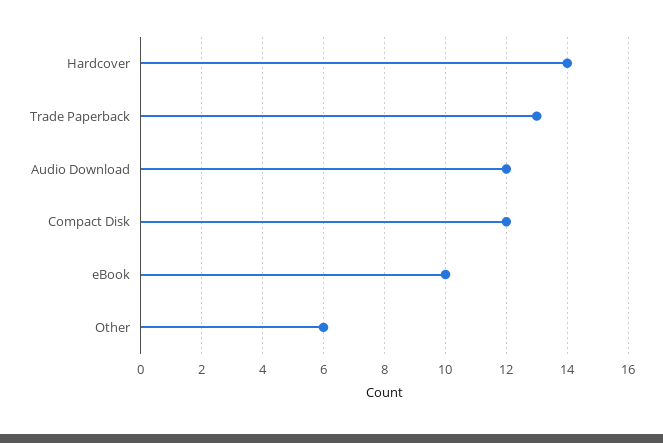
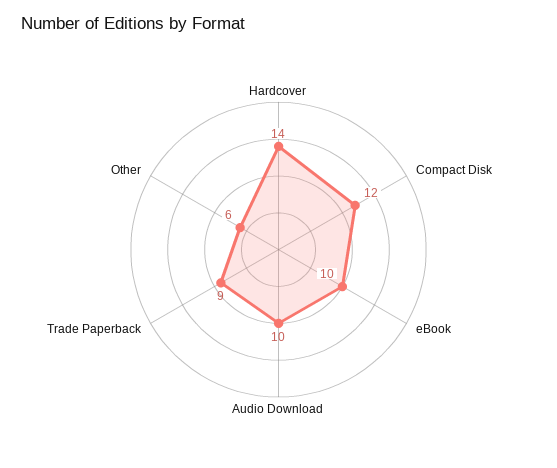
Trade Paperback: 13 -> 9
Audio Download: 12 -> 10

